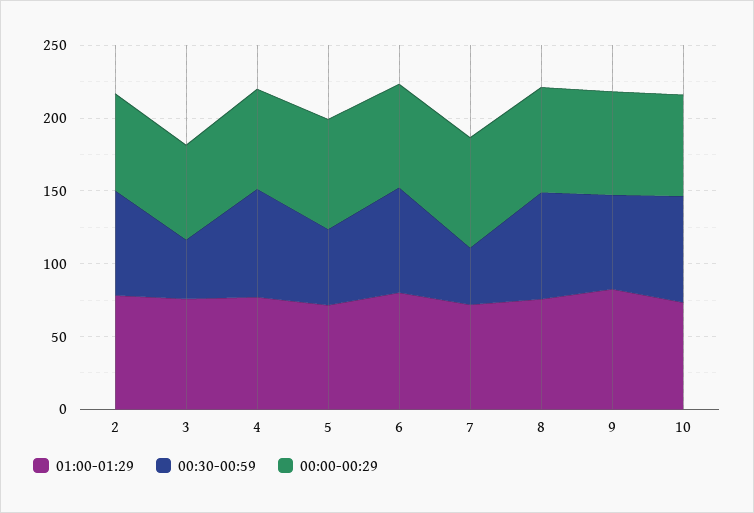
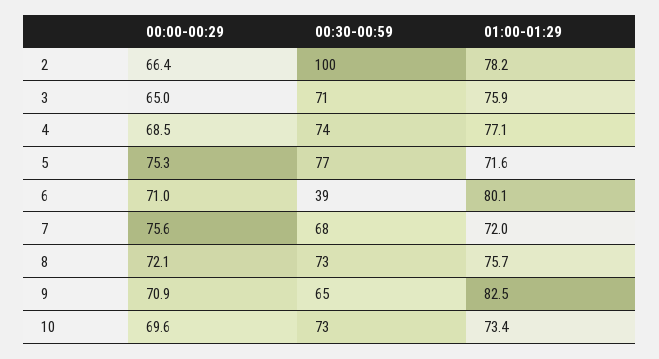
00:30-00:59, 2: 70 -> 100
00:30-00:59, 3: 40 -> 71
00:30-00:59, 5: 50 -> 77
00:30-00:59, 6: 70 -> 39
00:30-00:59, 7: 40 -> 68

